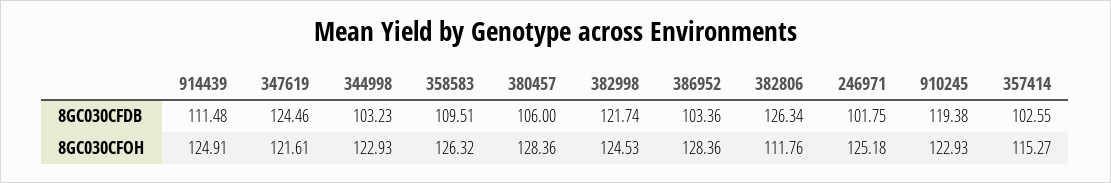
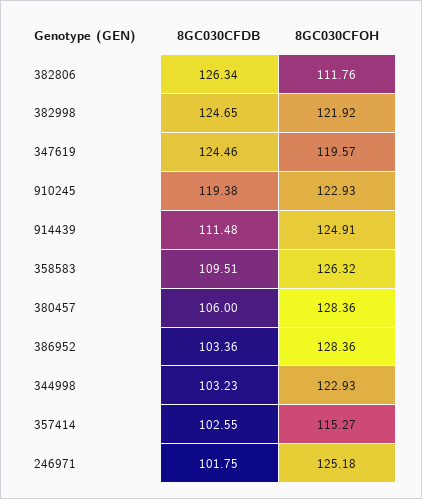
382998, 8GC030CFDB: 121.74 -> 124.65
347619, 8GC030CFOH: 121.61 -> 119.57
382998, 8GC030CFOH: 124.53 -> 121.92

